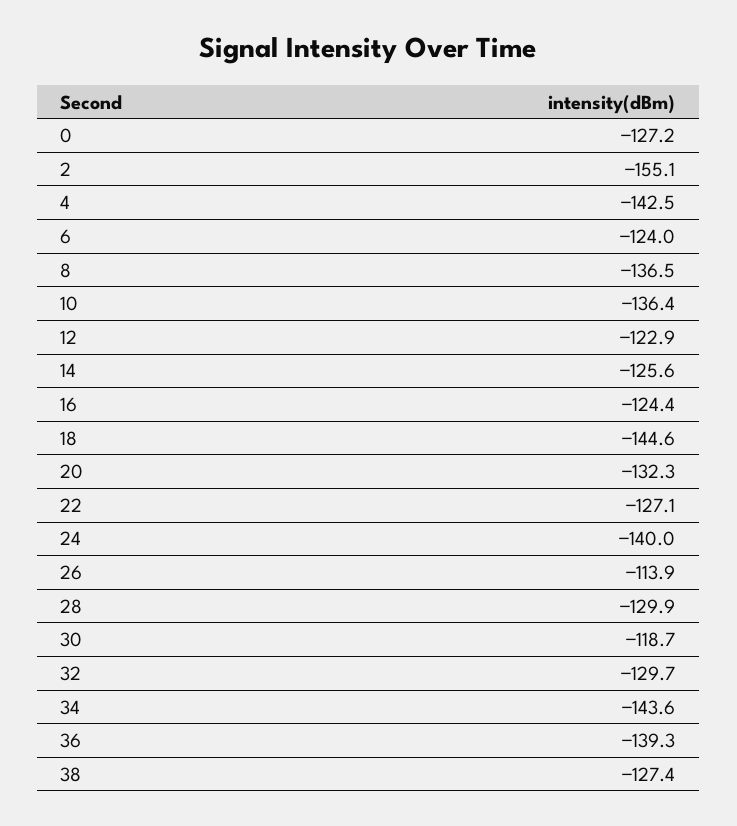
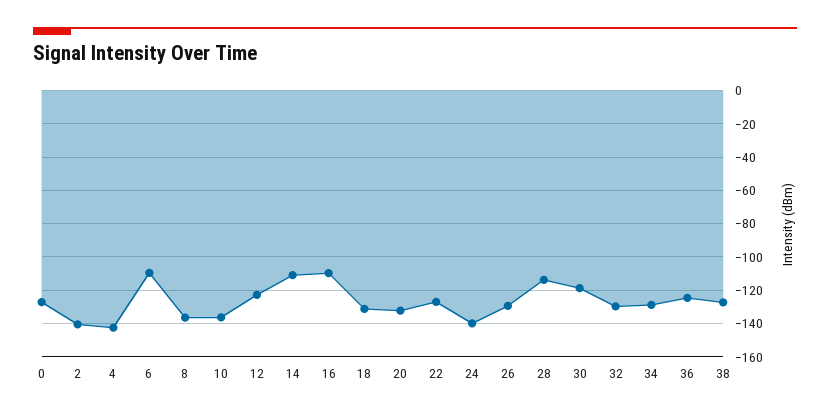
2: -155.1 -> -140
6: -124 -> -110
14: -125.6 -> -110
16: -124.4 -> -110
18: -144.6 -> -130
26: -113.9 -> -130
28: -129.9 -> -115
34: -143.6 -> -130
36: -139.3 -> -125

